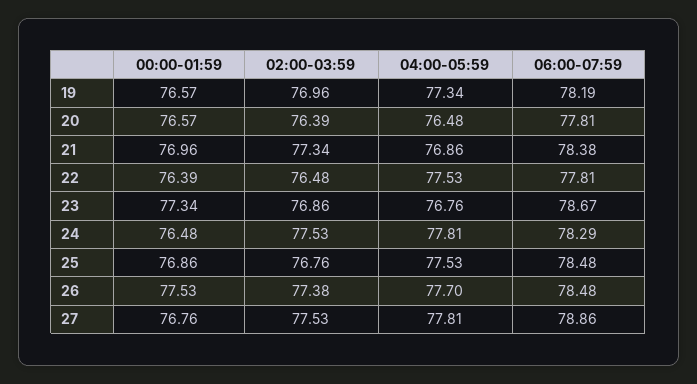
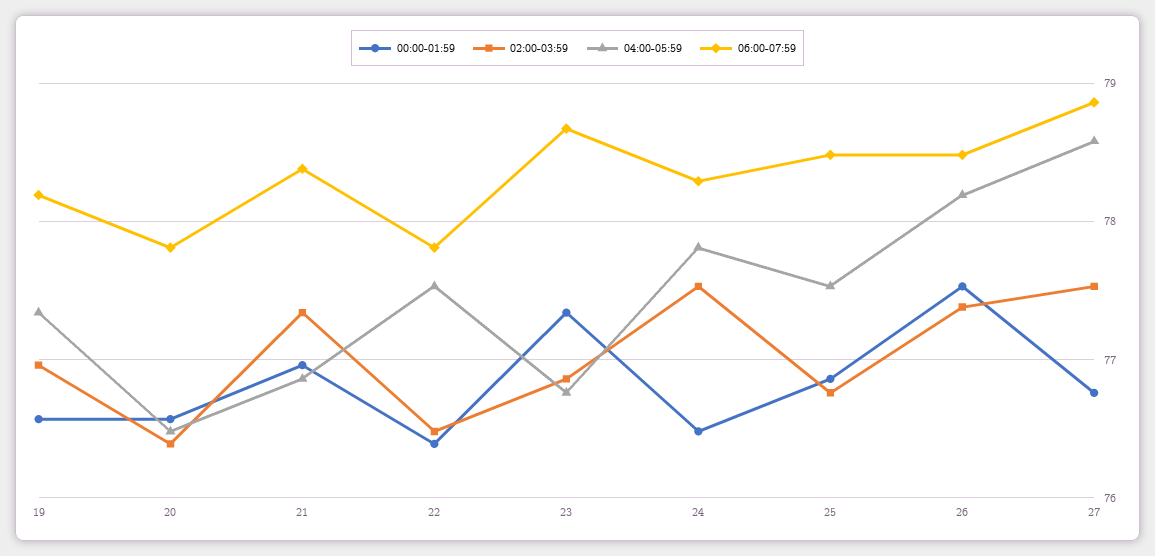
04:00-05:59, 26: 77.7 -> 78.2
04:00-05:59, 27: 77.81 -> 78.6

